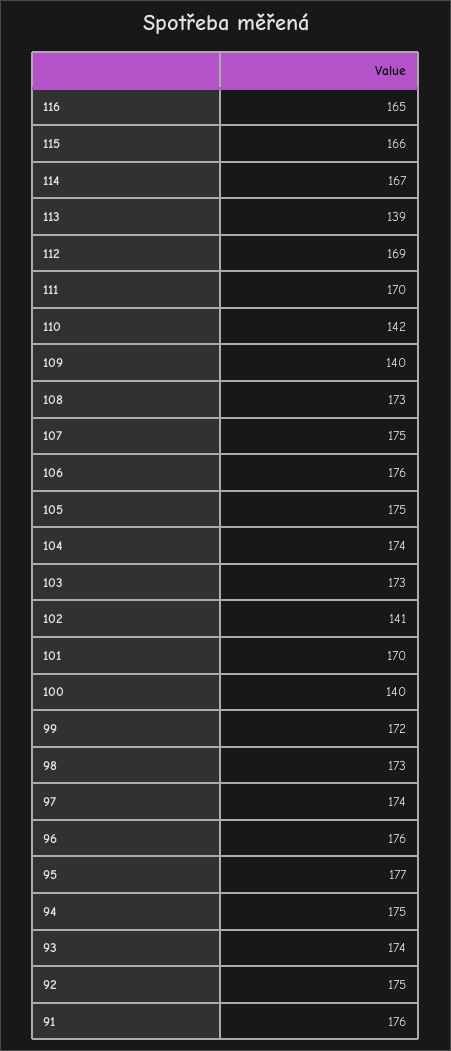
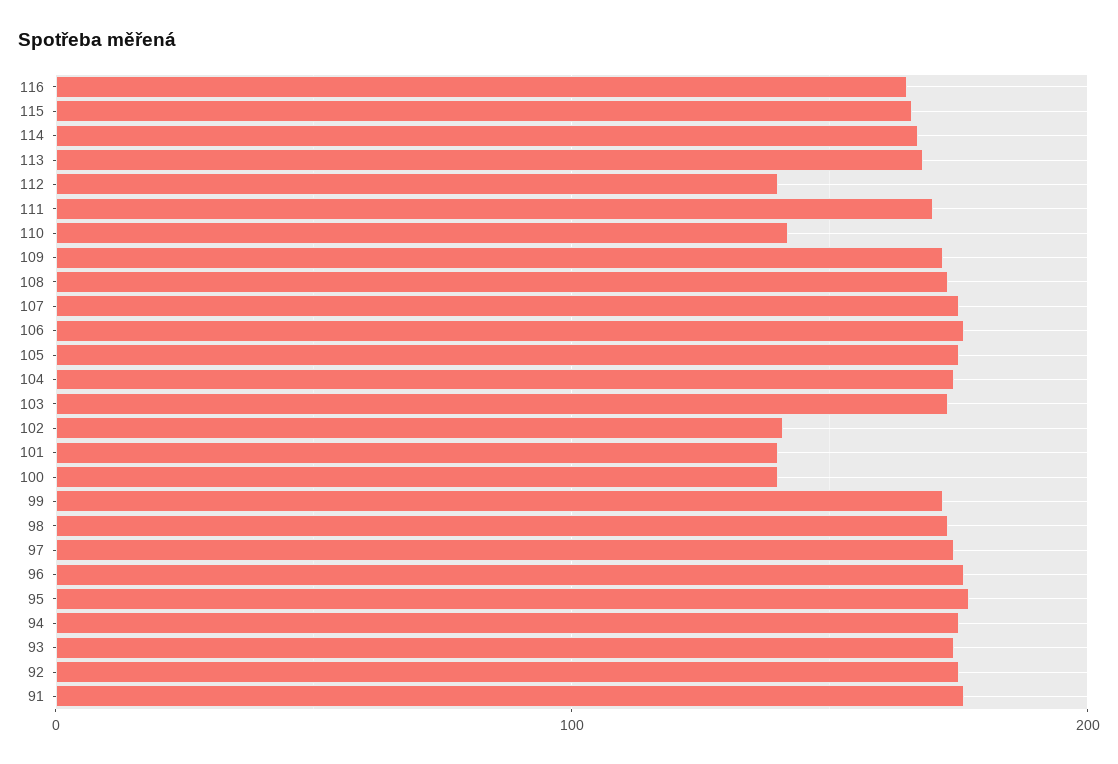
113: 139 -> 170
112: 169 -> 140
109: 140 -> 170
101: 170 -> 140

